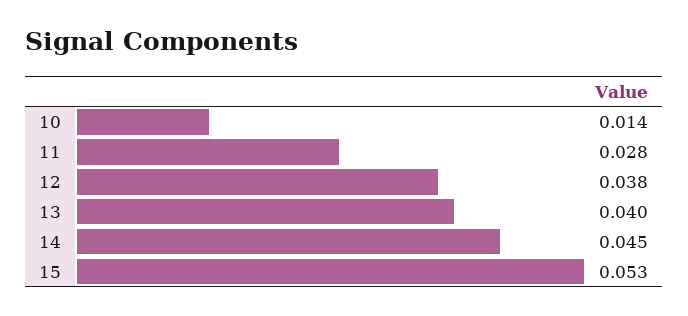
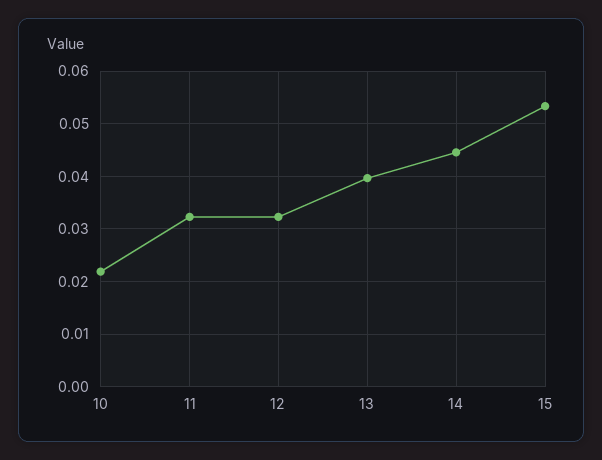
10: 0.014 -> 0.022
11: 0.028 -> 0.032
12: 0.038 -> 0.032

